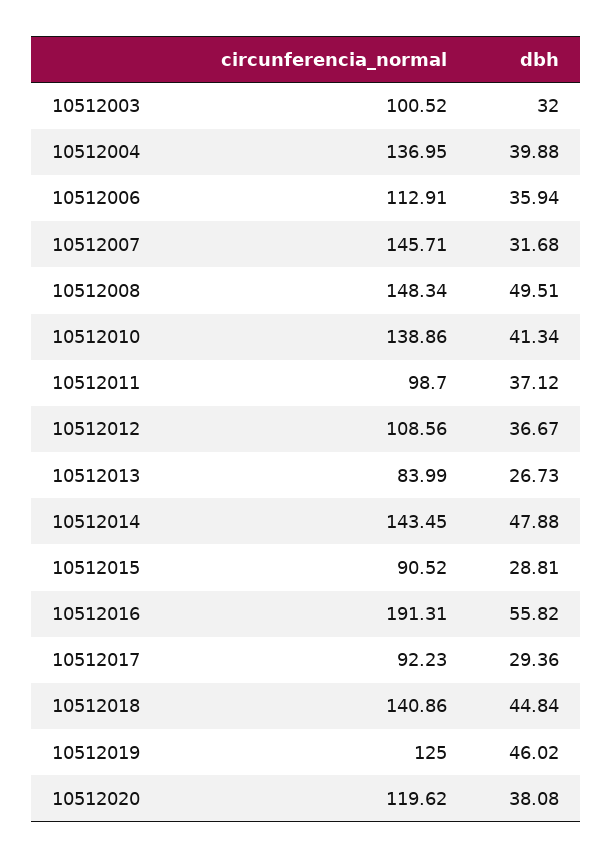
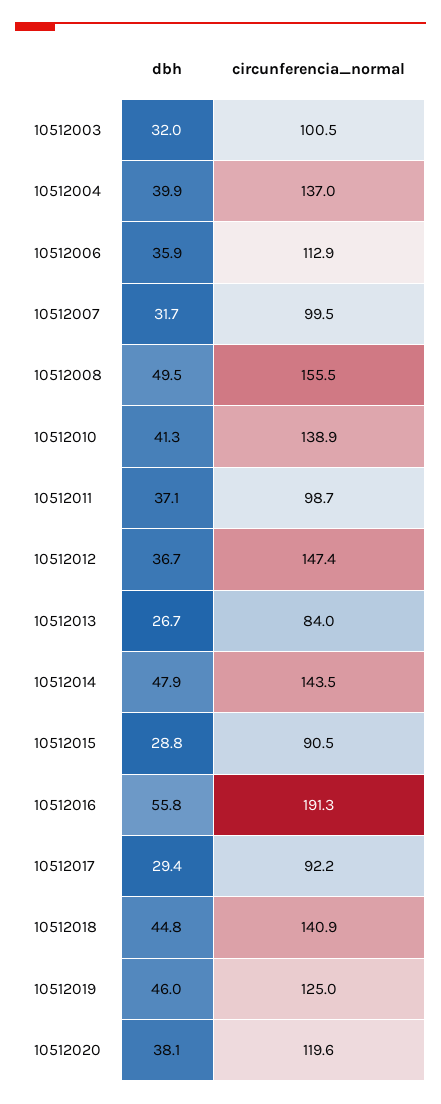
circunferencia_normal, 10512007: 145.71 -> 99.5
circunferencia_normal, 10512008: 148.34 -> 155.5
circunferencia_normal, 10512012: 108.56 -> 147.4

